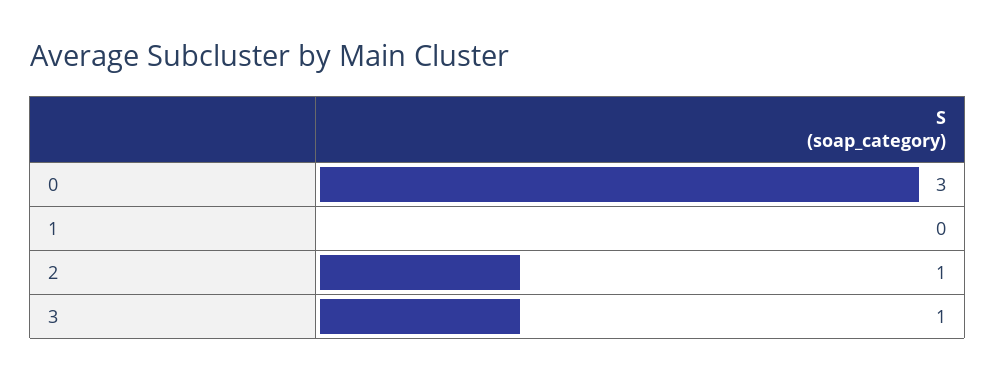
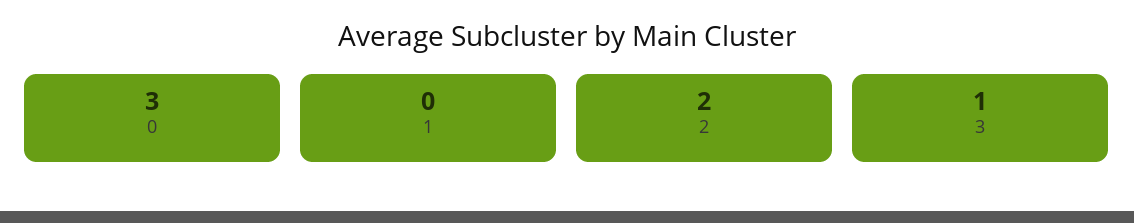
2: 1 -> 2

